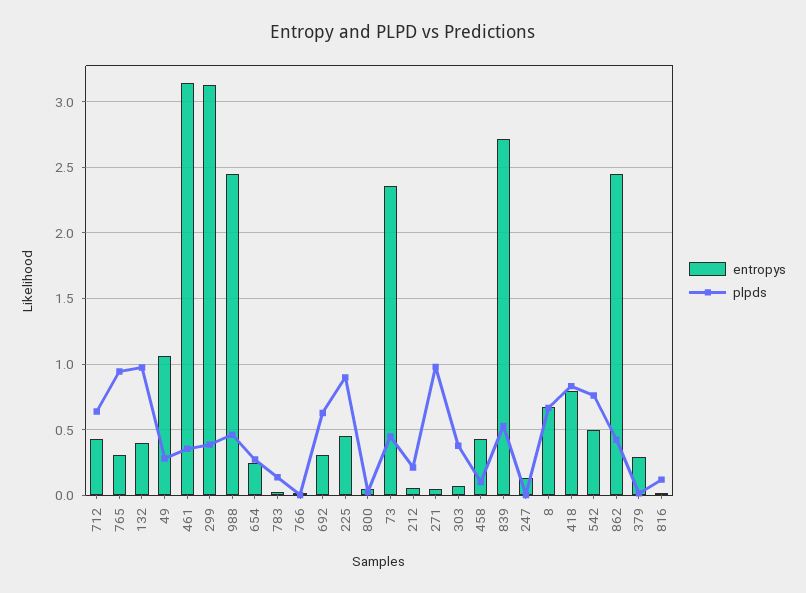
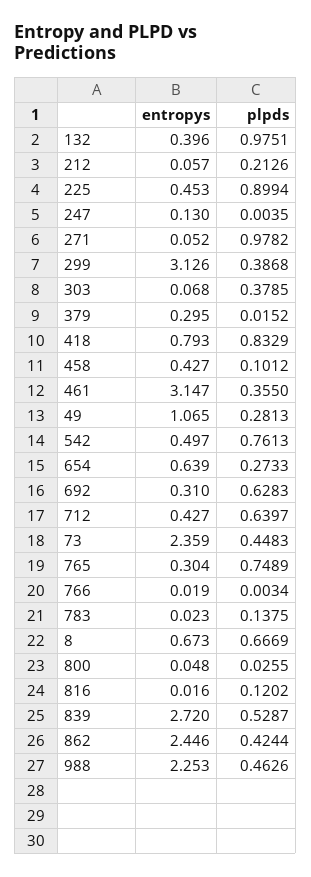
plpds, 765: 0.95 -> 0.7489
entropys, 988: 2.45 -> 2.253
entropys, 654: 0.25 -> 0.639

